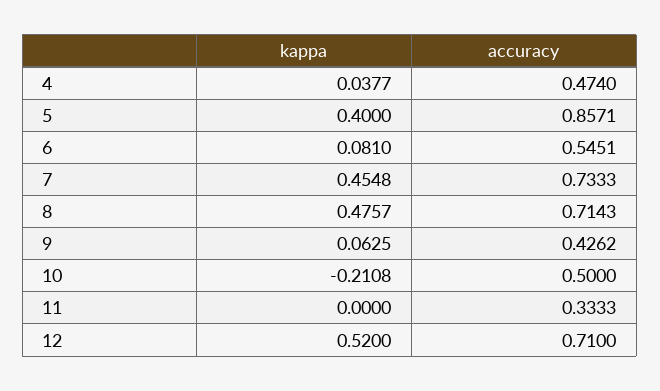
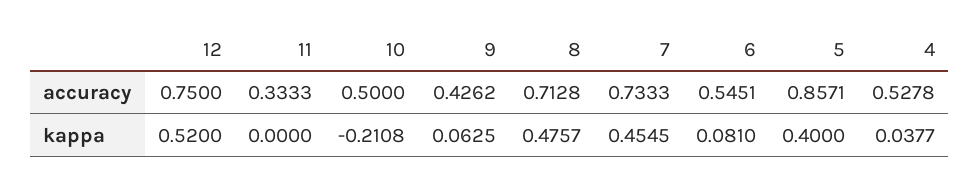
accuracy, 4: 0.474 -> 0.5278
kappa, 7: 0.4548 -> 0.4545
accuracy, 8: 0.7143 -> 0.7128
accuracy, 12: 0.71 -> 0.75

